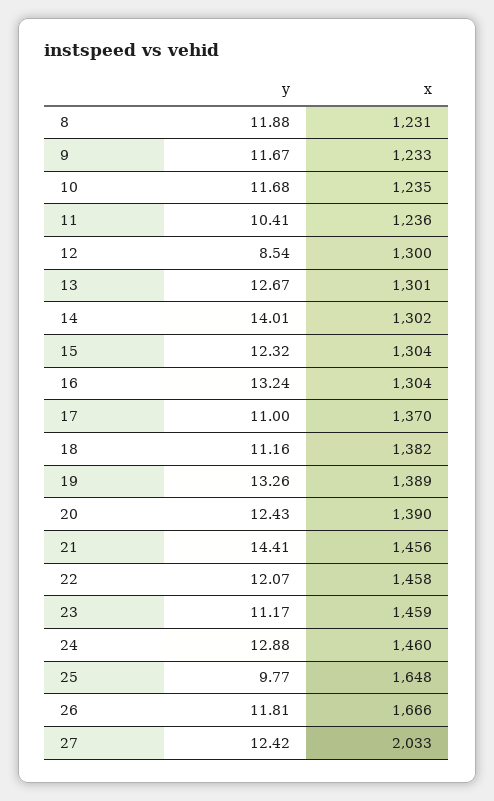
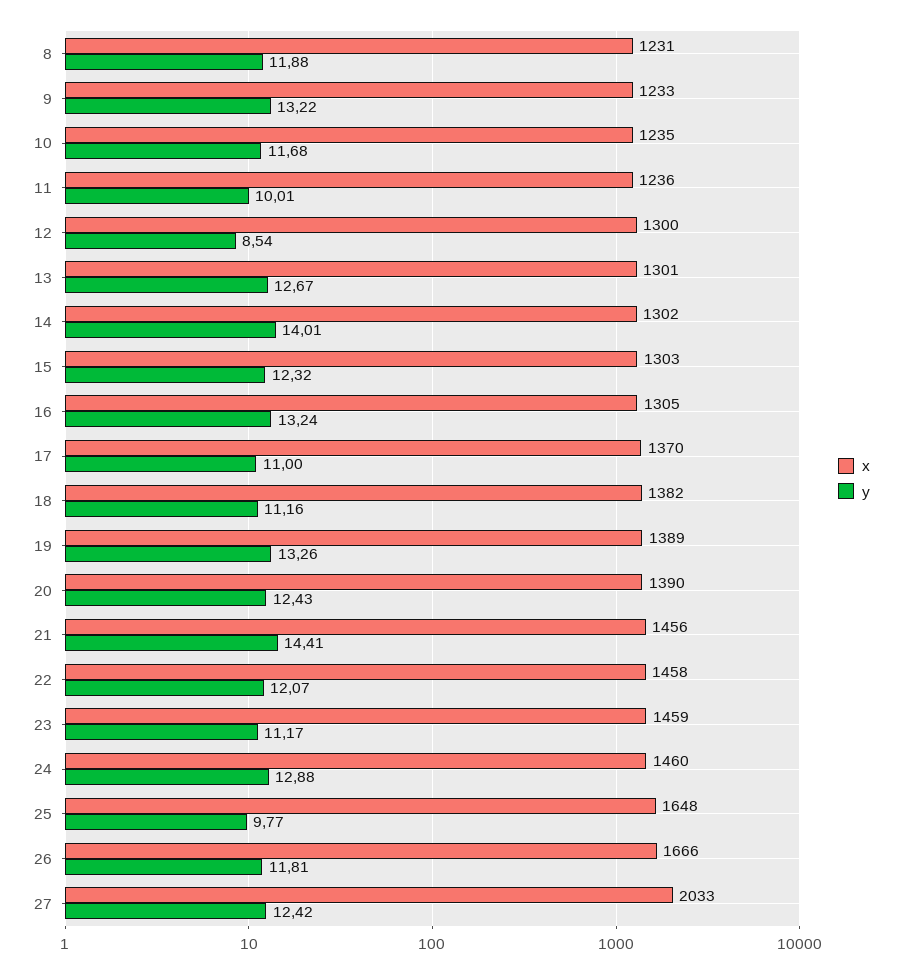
y, 9: 11.67 -> 13.22
y, 11: 10.41 -> 10.01
x, 15: 1304 -> 1303
x, 16: 1304 -> 1305

